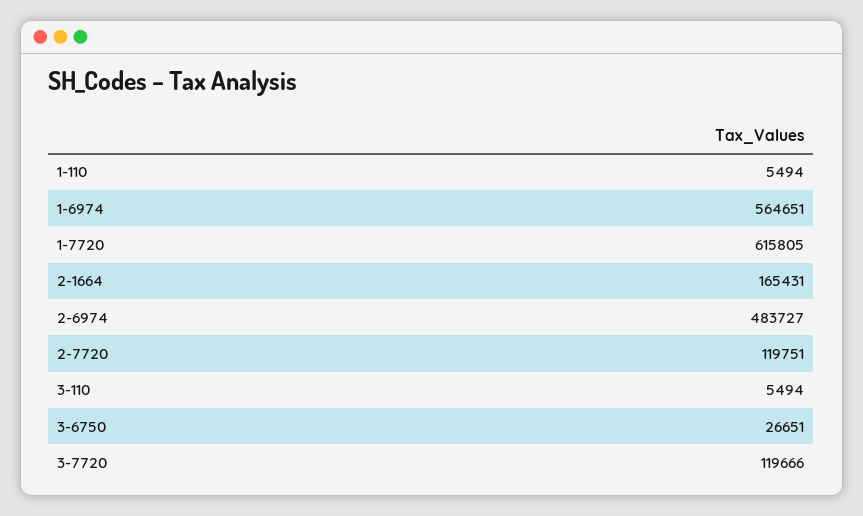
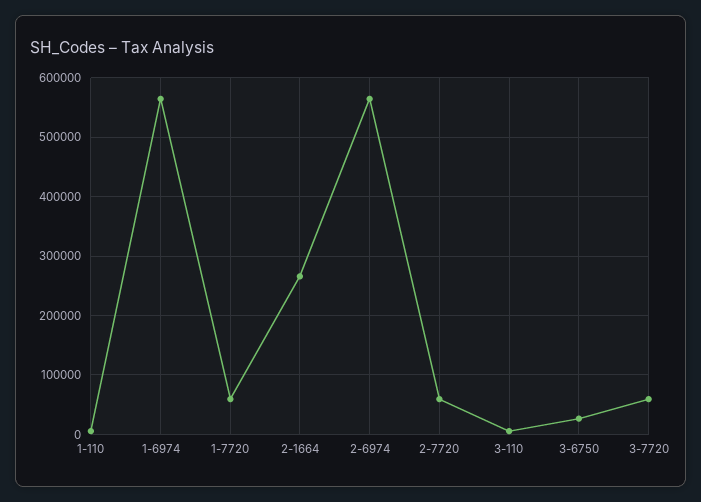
1-7720: 615805 -> 60000
2-1664: 165431 -> 260000
2-6974: 483727 -> 560000
2-7720: 119751 -> 60000
3-7720: 119666 -> 60000

